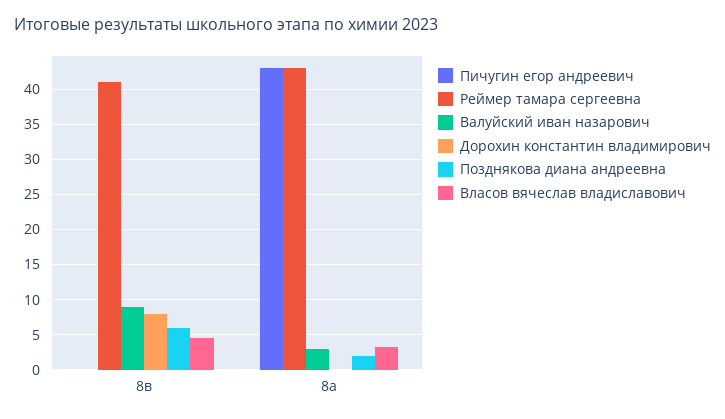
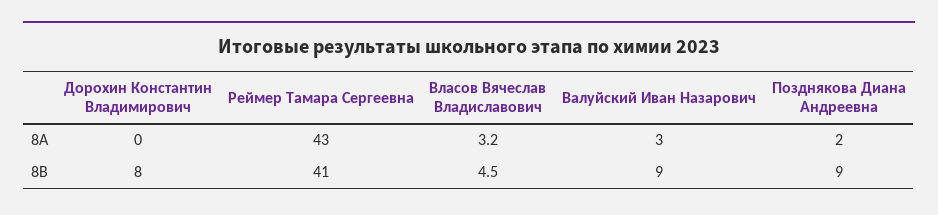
Пичугин егор андреевич, 8в: 0 -> none
Позднякова диана андреевна, 8в: 6 -> 9
Пичугин егор андреевич, 8а: 43 -> none

